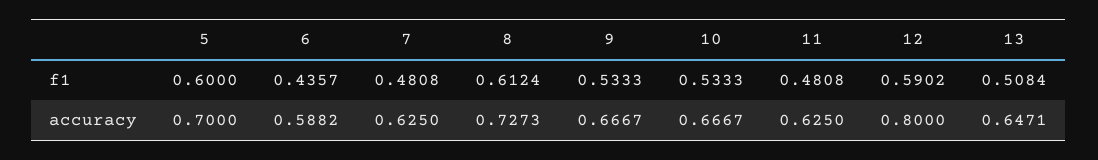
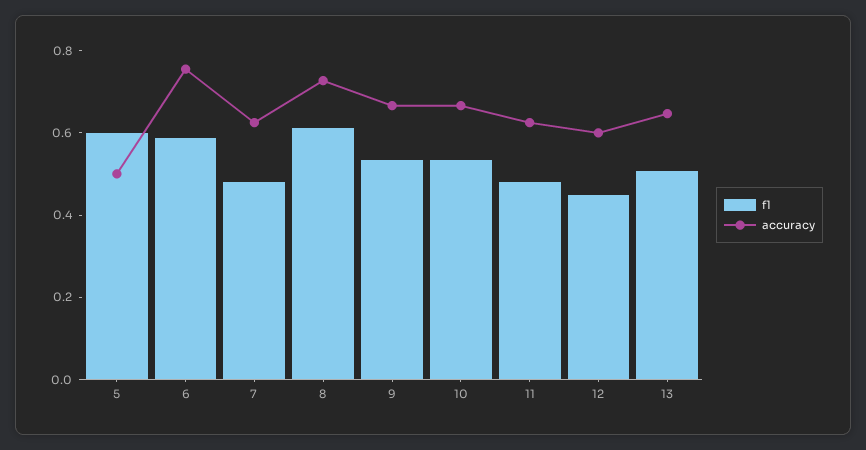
f1, 6: 0.4357 -> 0.6
f1, 12: 0.5902 -> 0.45
accuracy, 5: 0.7 -> 0.5
accuracy, 6: 0.5882 -> 0.75
accuracy, 12: 0.8 -> 0.6

